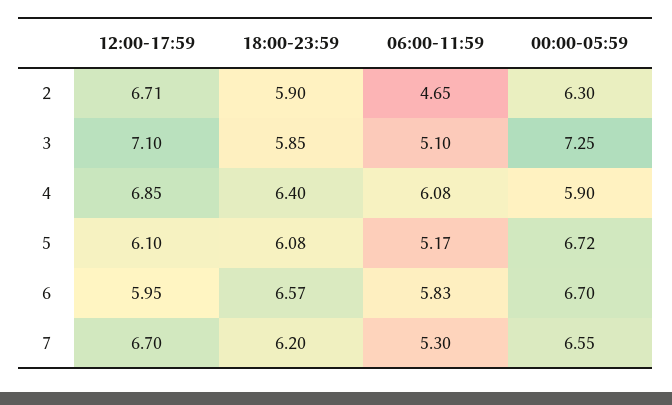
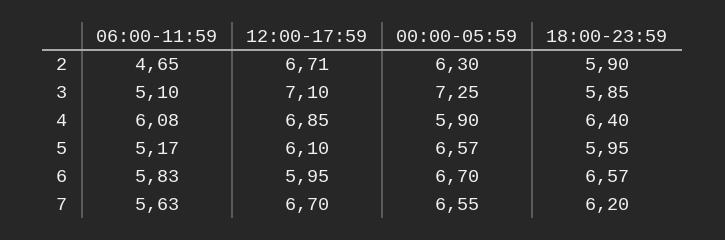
18:00-23:59, 5: 6.08 -> 5.95
00:00-05:59, 5: 6.72 -> 6.57
06:00-11:59, 7: 5.3 -> 5.63

